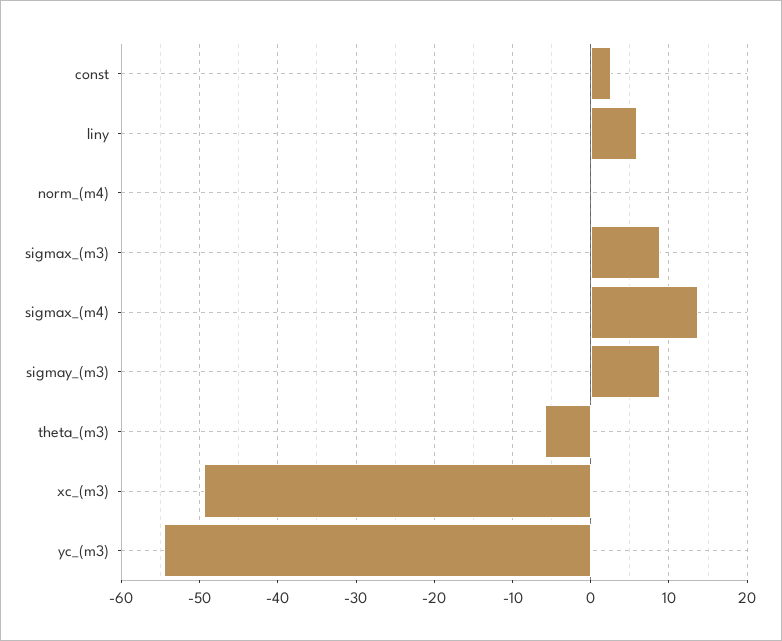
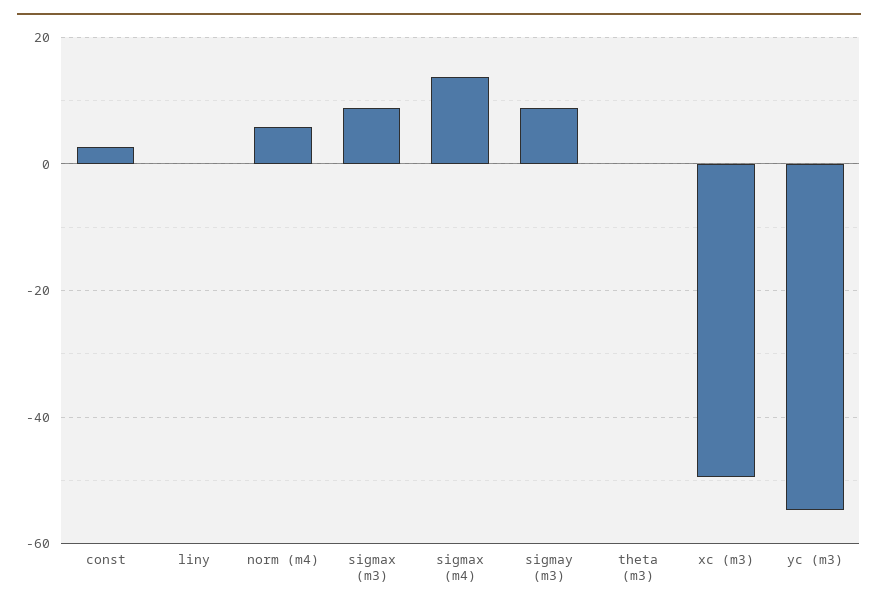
liny: 6 -> 0
norm_(m4): 0 -> 6
theta_(m3): -6 -> 0

